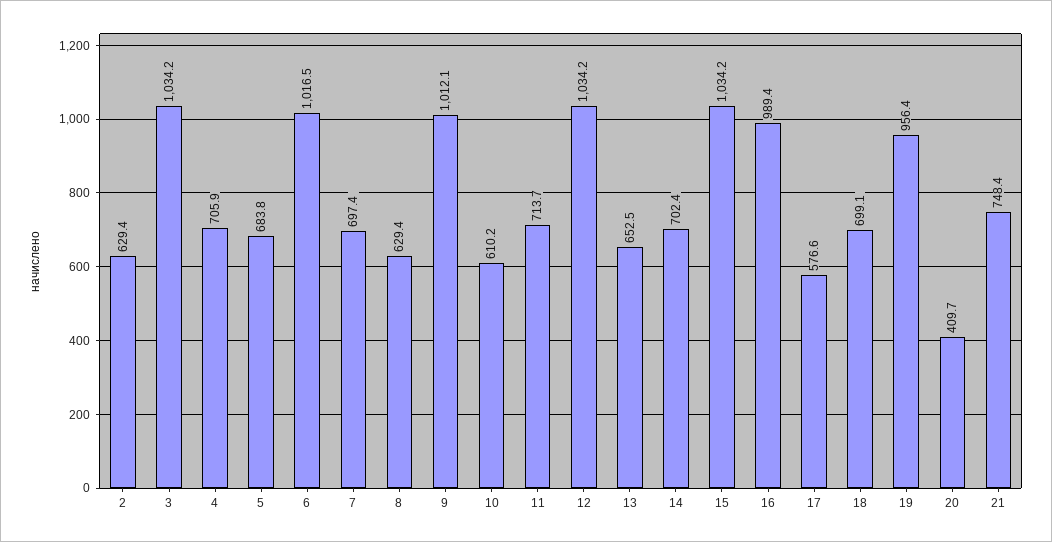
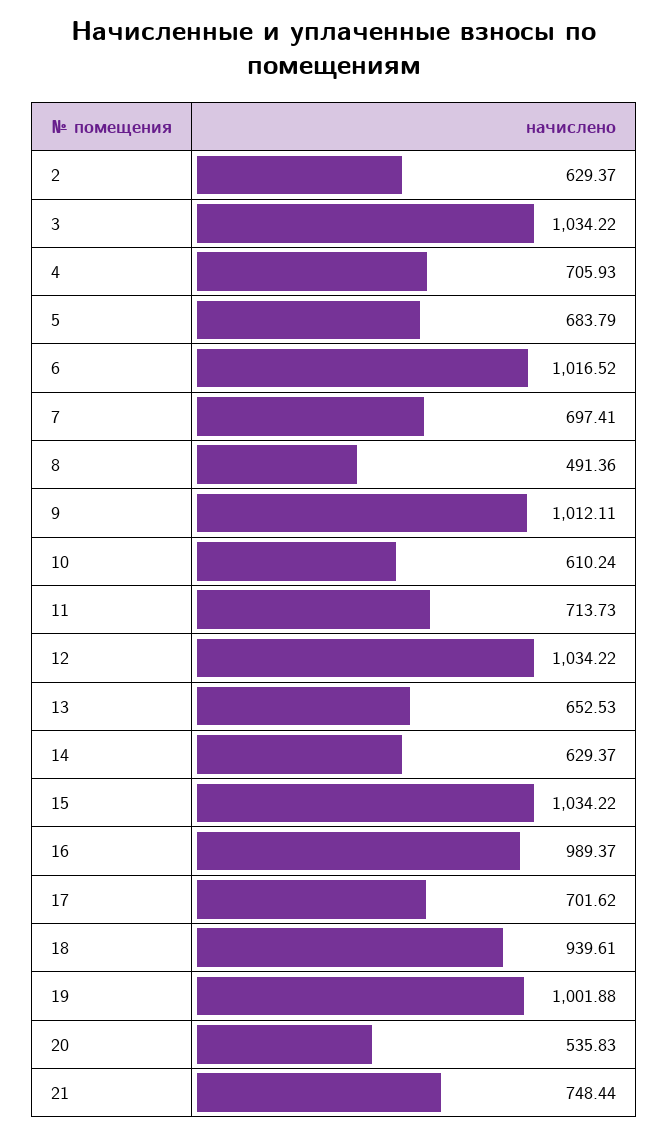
8: 629.4 -> 491.36
14: 702.4 -> 629.37
17: 576.6 -> 701.62
18: 699.1 -> 939.61
19: 956.4 -> 1001.88
20: 409.7 -> 535.83

